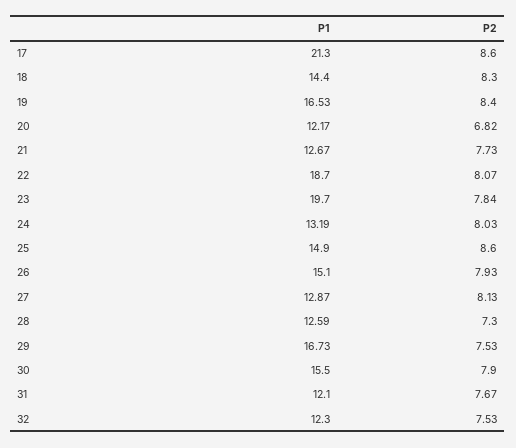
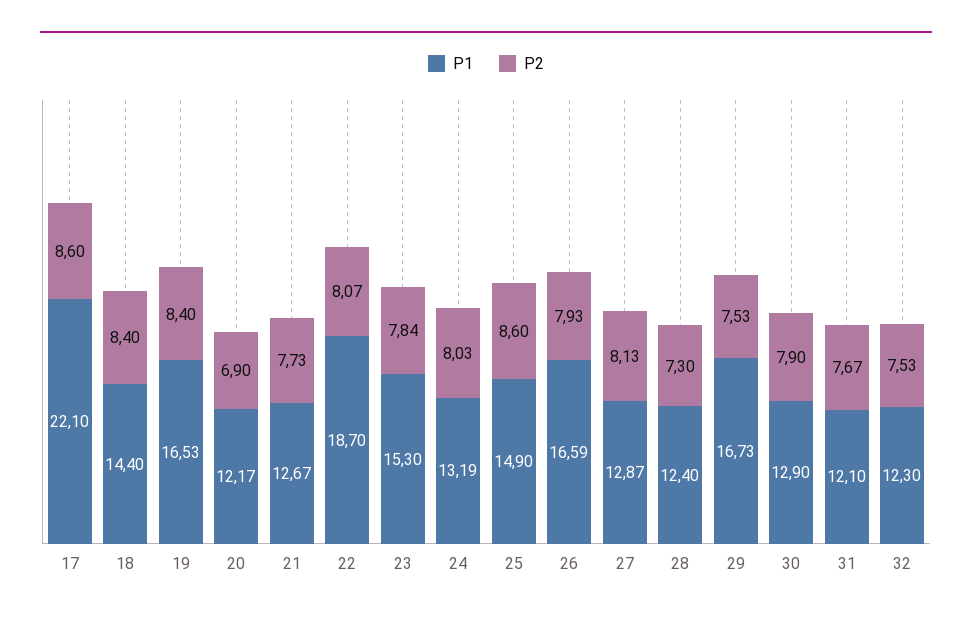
P1, 17: 21.3 -> 22.1
P2, 18: 8.3 -> 8.4
P2, 20: 6.82 -> 6.9
P1, 23: 19.7 -> 15.3
P1, 26: 15.1 -> 16.59
P1, 28: 12.59 -> 12.4
P1, 30: 15.5 -> 12.9

